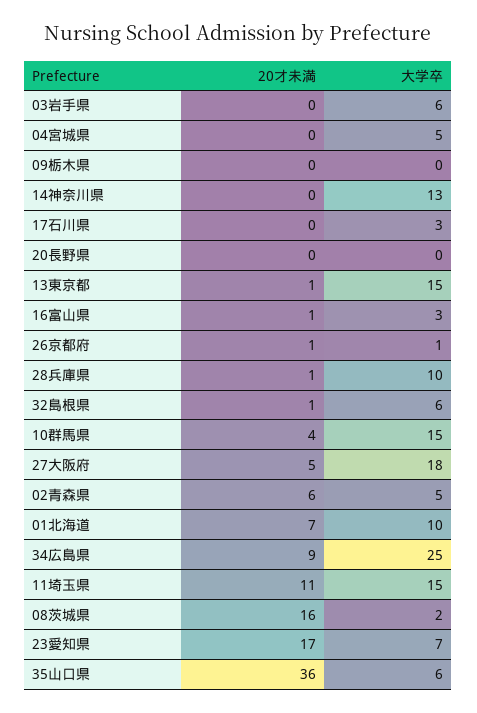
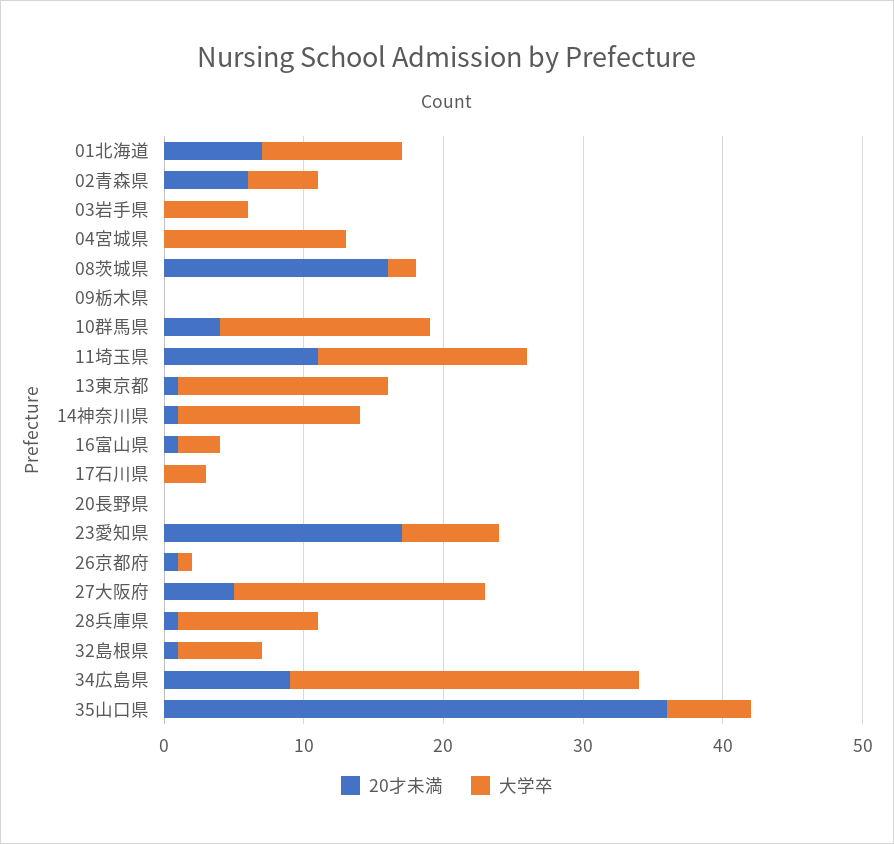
大学卒, 04宮城県: 5 -> 13
20才未満, 14神奈川県: 0 -> 1

